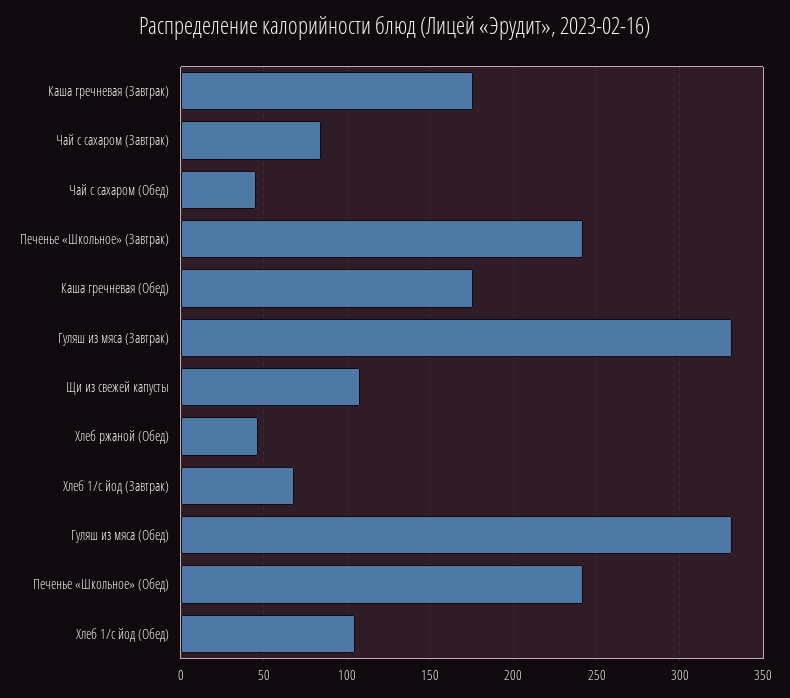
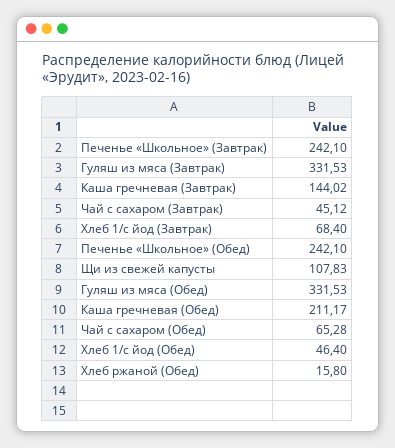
Каша гречневая (Завтрак): 175 -> 144.02
Чай с сахаром (Завтрак): 85 -> 45.12
Чай с сахаром (Обед): 45 -> 65.28
Каша гречневая (Обед): 175 -> 211.17
Хлеб ржаной (Обед): 45 -> 15.8
Хлеб 1/с йод (Обед): 105 -> 46.4

